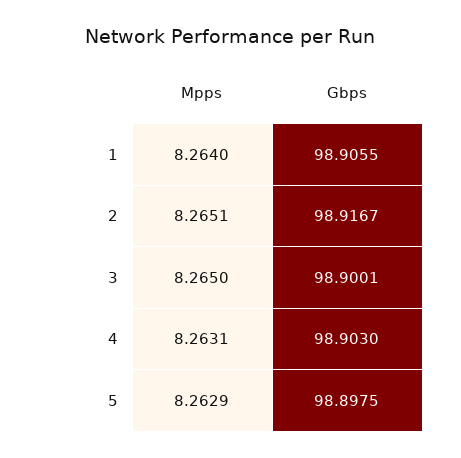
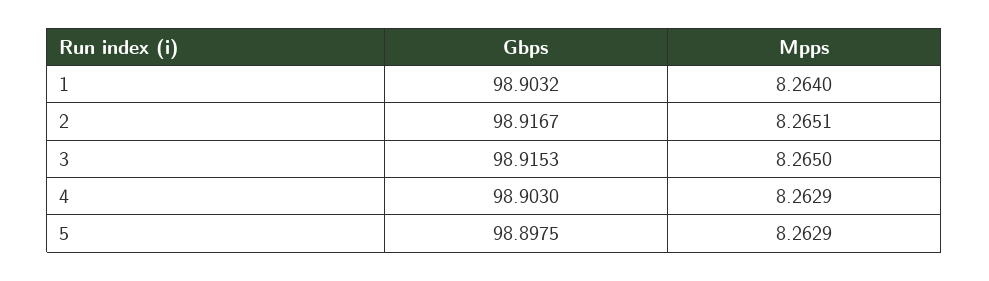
Gbps, 1: 98.9055 -> 98.9032
Gbps, 3: 98.9001 -> 98.9153
Mpps, 4: 8.2631 -> 8.2629

